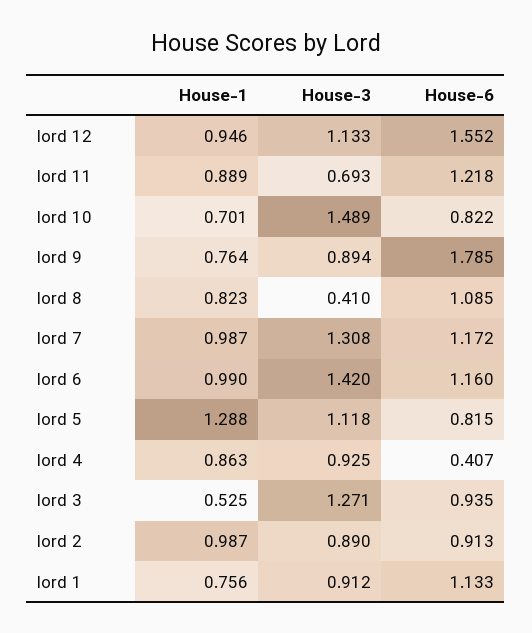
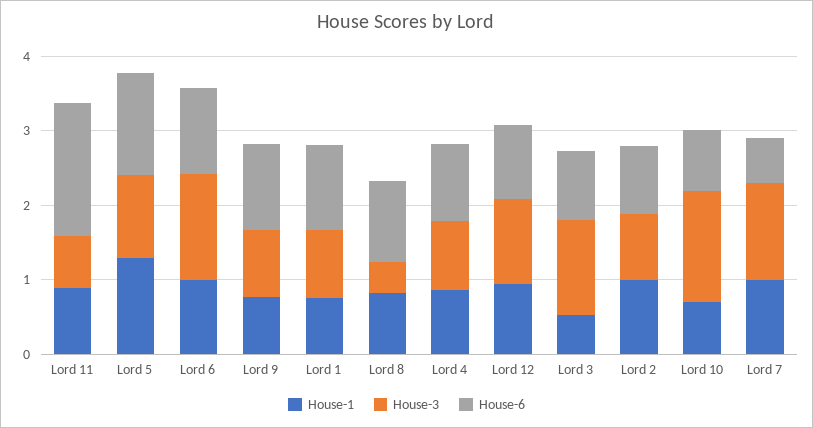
House-6, lord 12: 1.552 -> 1
House-6, lord 11: 1.218 -> 1.8
House-6, lord 9: 1.785 -> 1.2
House-6, lord 7: 1.172 -> 0.6
House-6, lord 5: 0.815 -> 1.4
House-6, lord 4: 0.407 -> 1

